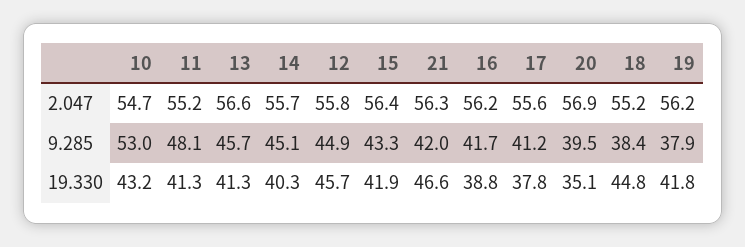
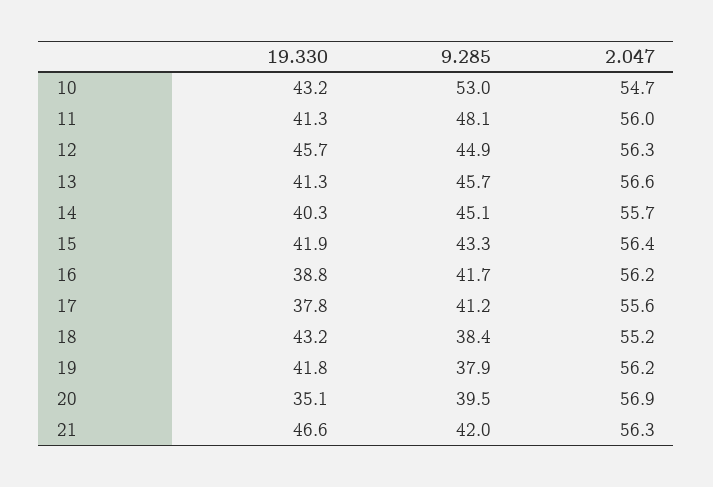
11, 2.047: 55.2 -> 56
12, 2.047: 55.8 -> 56.3
18, 19.330: 44.8 -> 43.2

